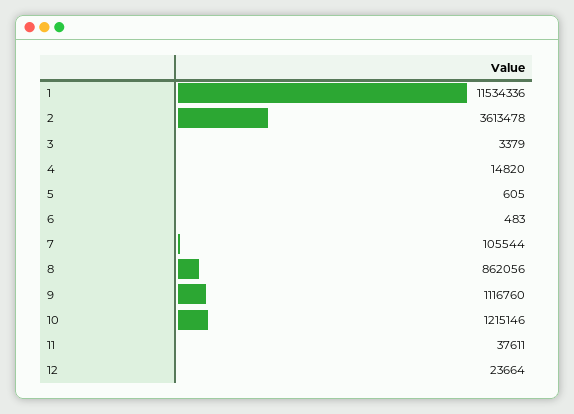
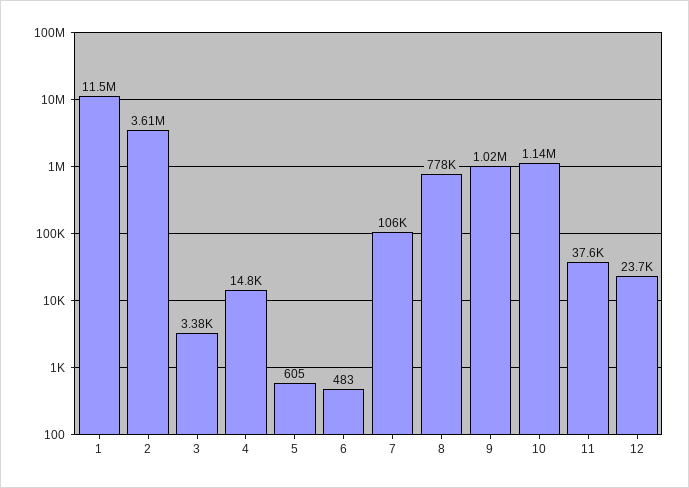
8: 862056 -> 778000
9: 1116760 -> 1020000
10: 1215146 -> 1140000

